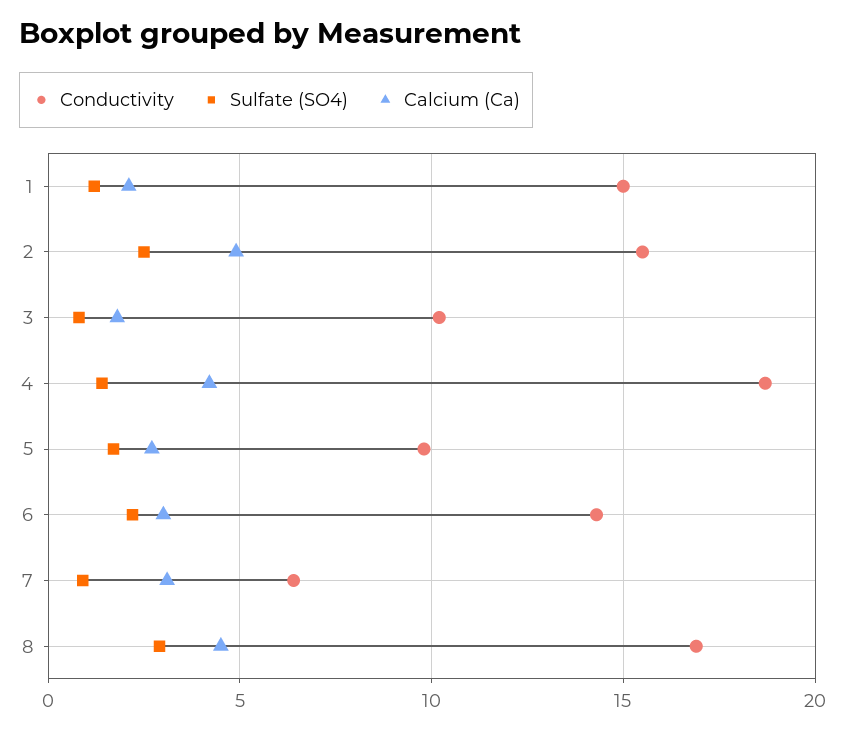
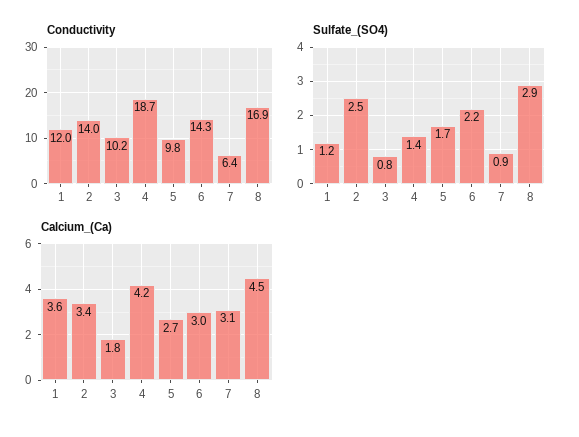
Conductivity, 1: 15 -> 12
Calcium (Ca), 1: 2 -> 3.6
Conductivity, 2: 15.5 -> 14
Calcium (Ca), 2: 5 -> 3.4

